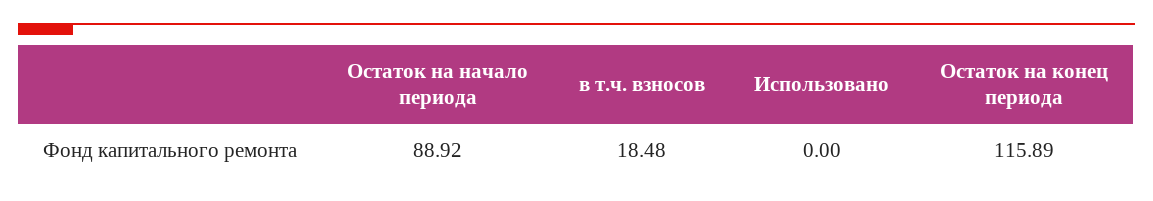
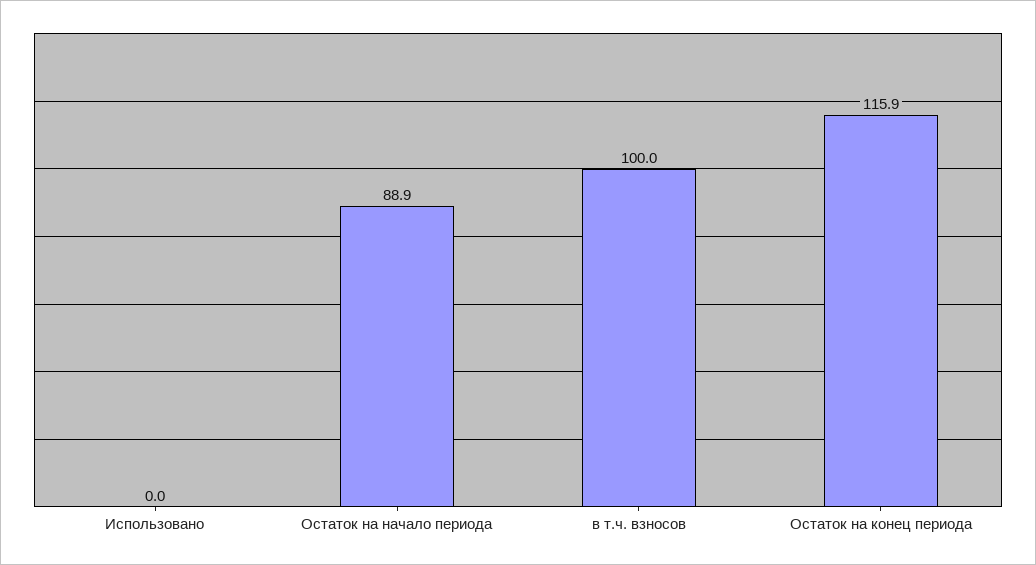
в т.ч. взносов: 18.48 -> 100

